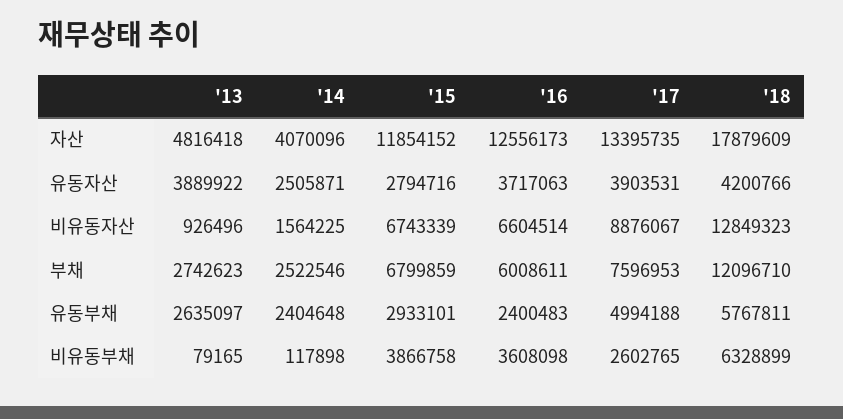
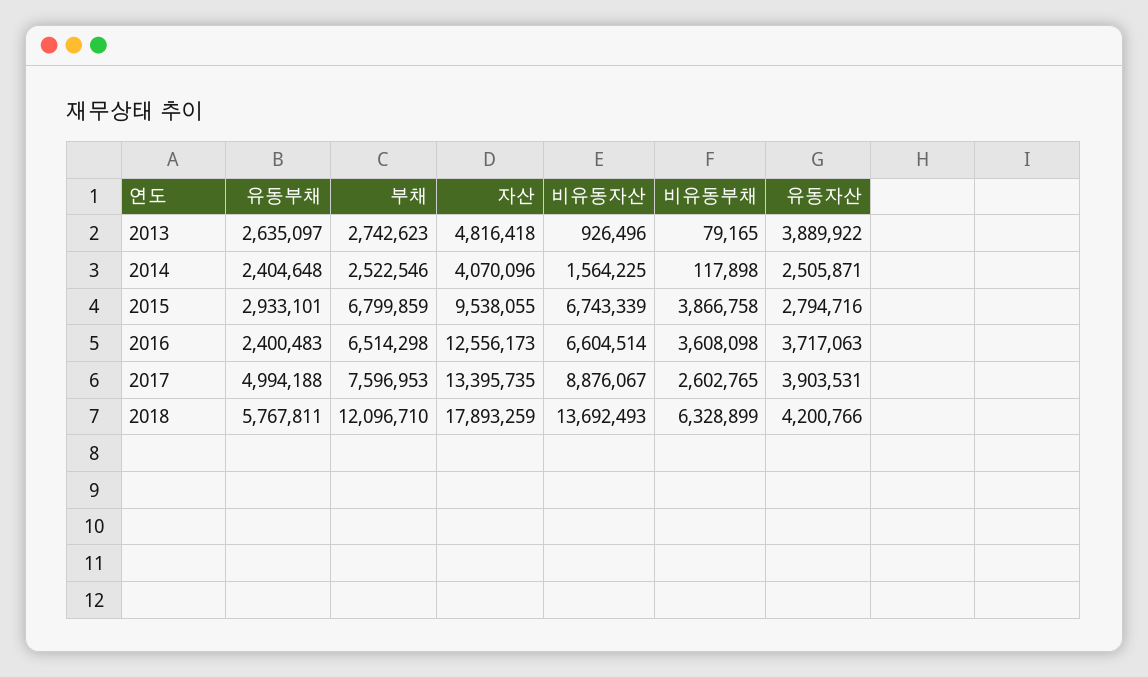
'15, 자산: 11854152 -> 9538055
'18, 자산: 17879609 -> 17893259
'18, 비유동자산: 12849323 -> 13692493
'16, 부채: 6008611 -> 6514298

